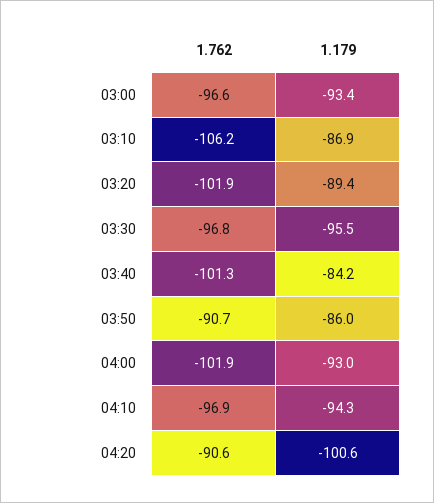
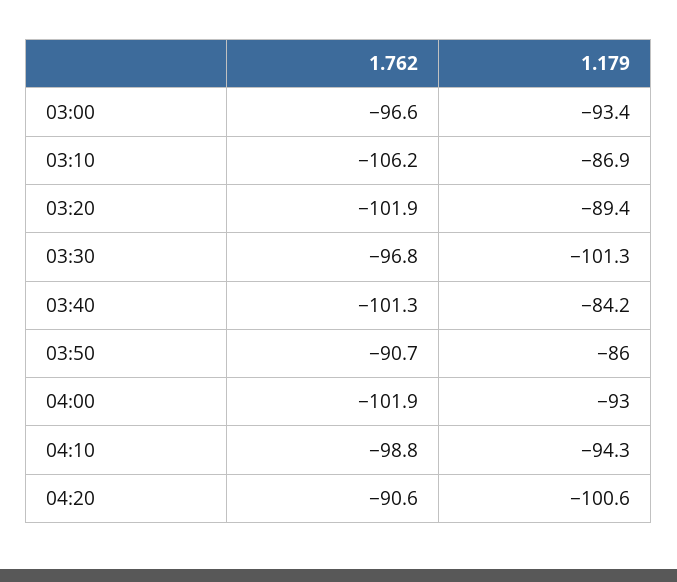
1.179, 03:30: -95.5 -> -101.3
1.762, 04:10: -96.9 -> -98.8

